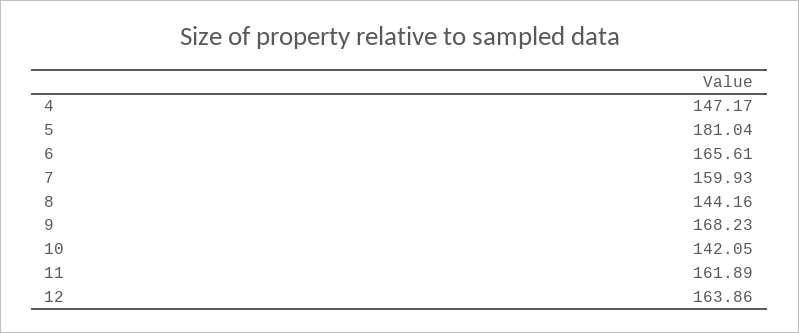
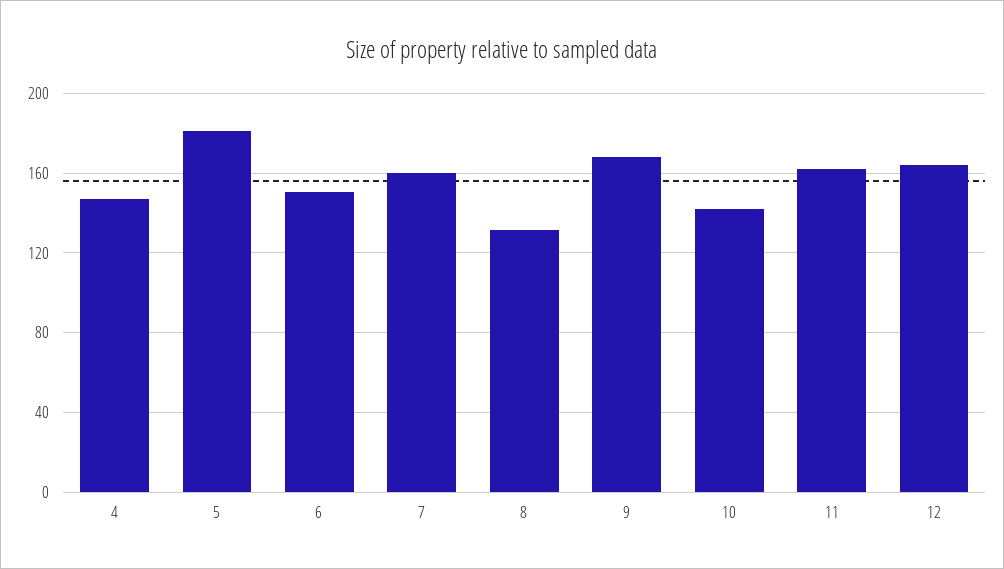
6: 165.61 -> 150
8: 144.16 -> 130

